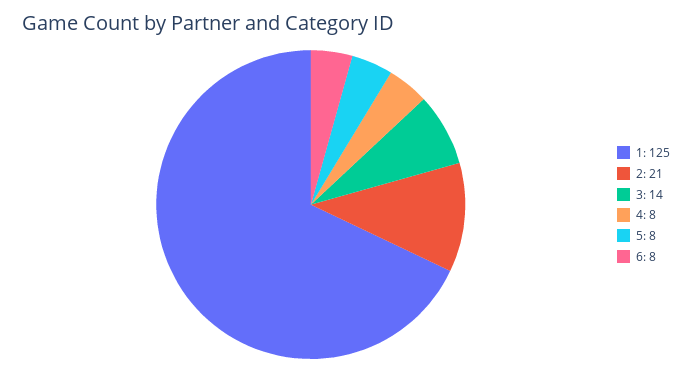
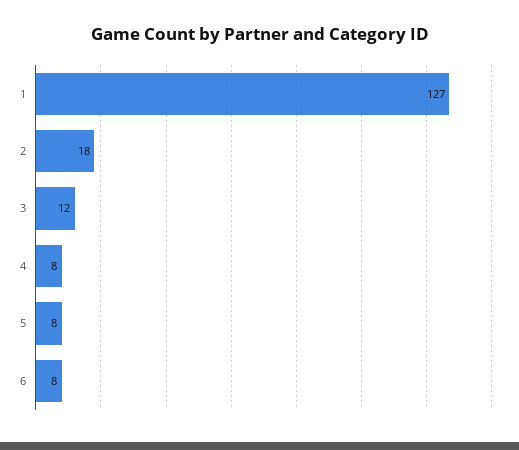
1: 125 -> 127
2: 21 -> 18
3: 14 -> 12

